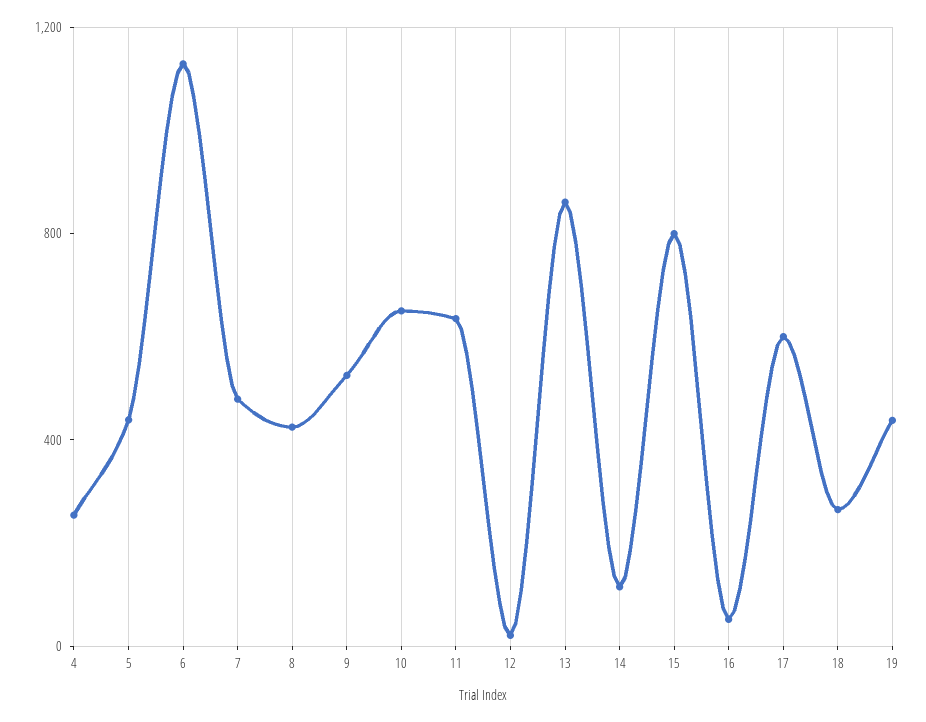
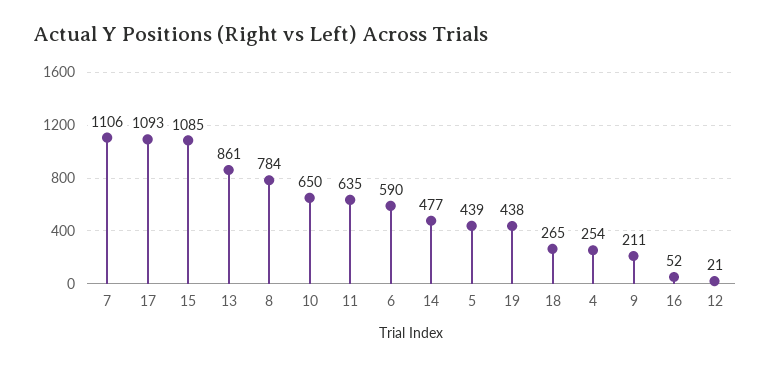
6: 1100 -> 590
7: 500 -> 1106
8: 400 -> 784
9: 500 -> 211
14: 100 -> 477
15: 800 -> 1085
17: 600 -> 1093

